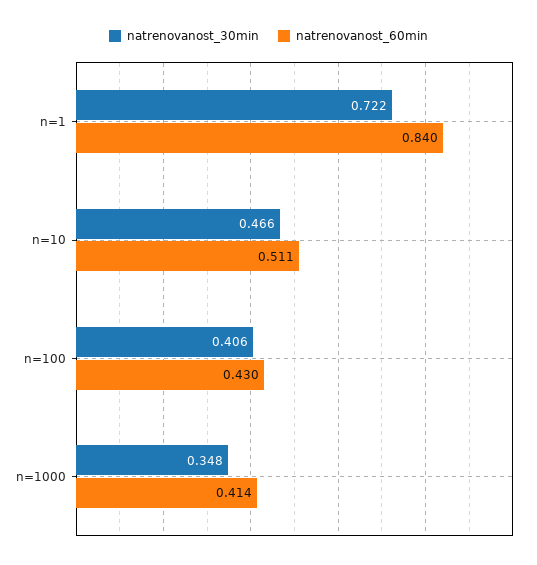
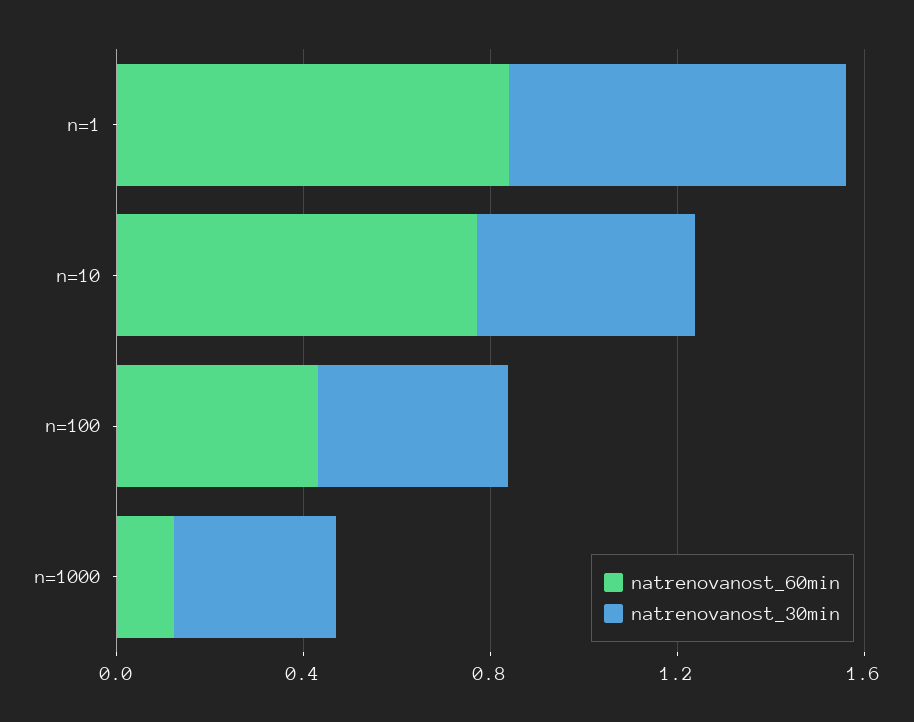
natrenovanost_60min, n=10: 0.511 -> 0.8
natrenovanost_60min, n=1000: 0.414 -> 0.1

